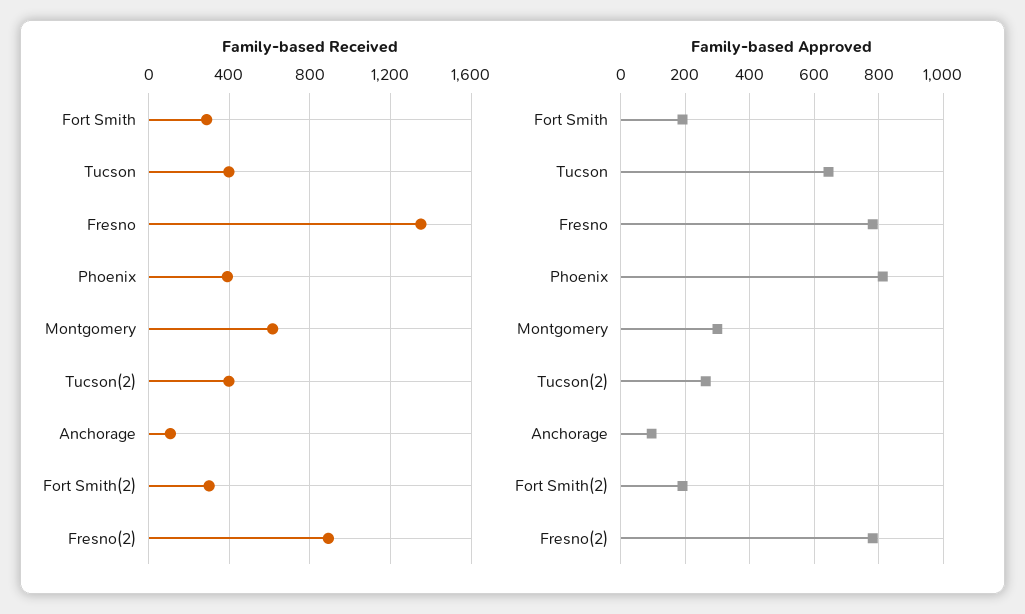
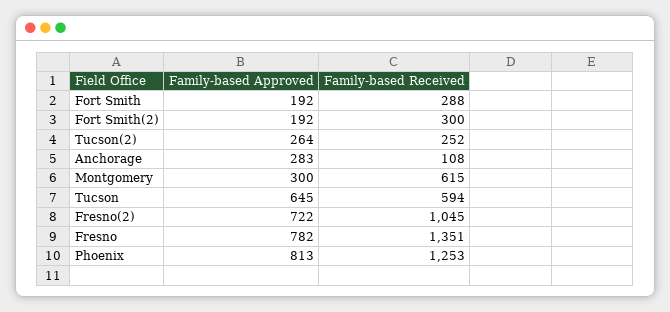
Family-based Received, Tucson: 400 -> 594
Family-based Received, Phoenix: 400 -> 1253
Family-based Received, Tucson(2): 400 -> 252
Family-based Received, Fresno(2): 900 -> 1045
Family-based Approved, Anchorage: 100 -> 283
Family-based Approved, Fresno(2): 780 -> 722

